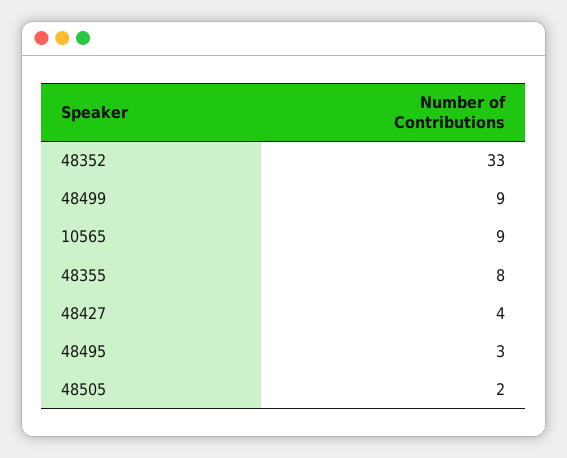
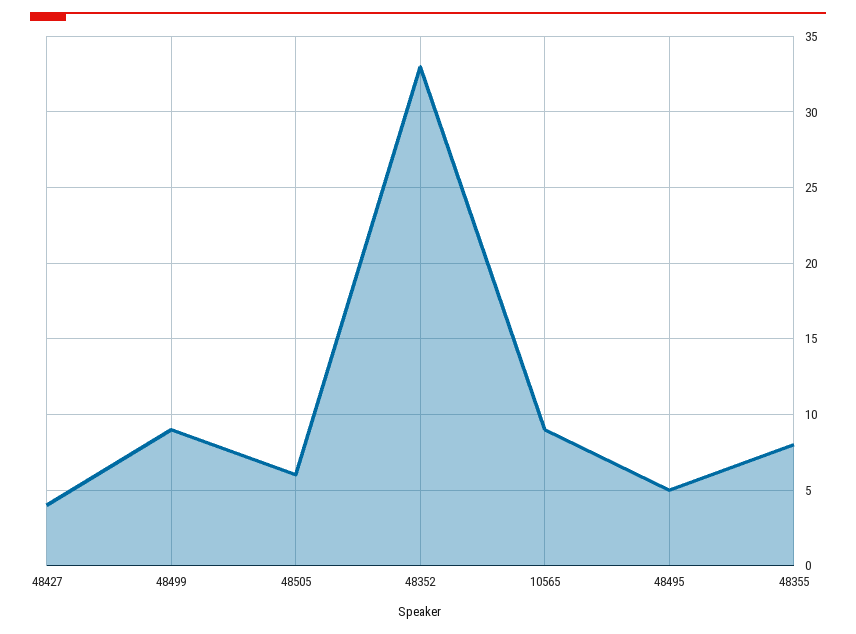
48495: 3 -> 5
48505: 2 -> 6

